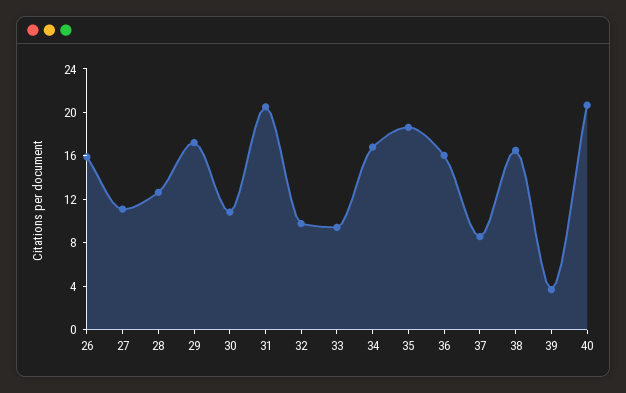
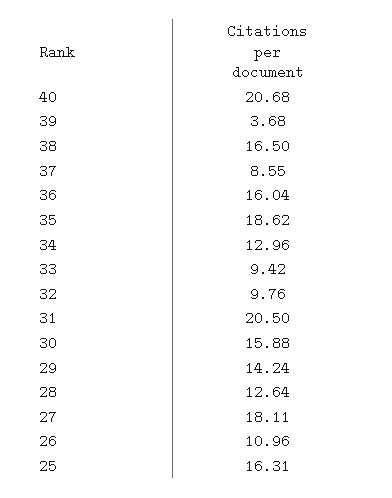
26: 16 -> 10.96
27: 11 -> 18.11
29: 17 -> 14.24
30: 11 -> 15.88
34: 17 -> 12.96
25: none -> 16.31

